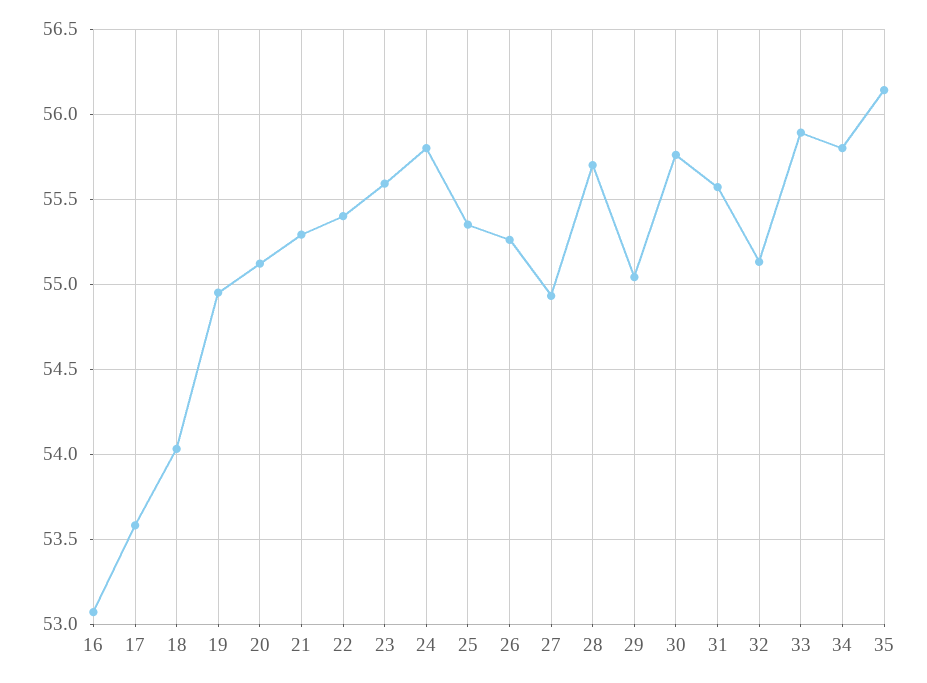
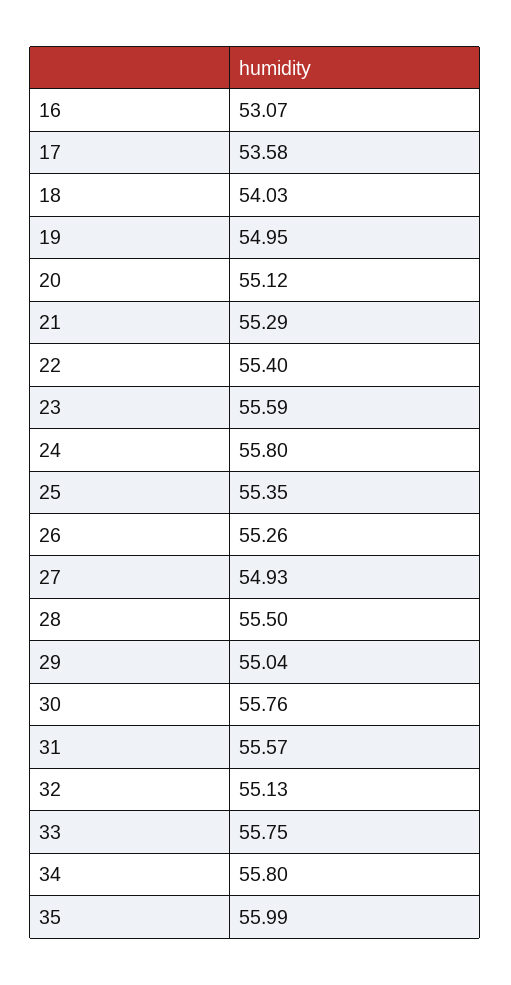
28: 55.7 -> 55.5
33: 55.9 -> 55.75
35: 56.15 -> 55.99

